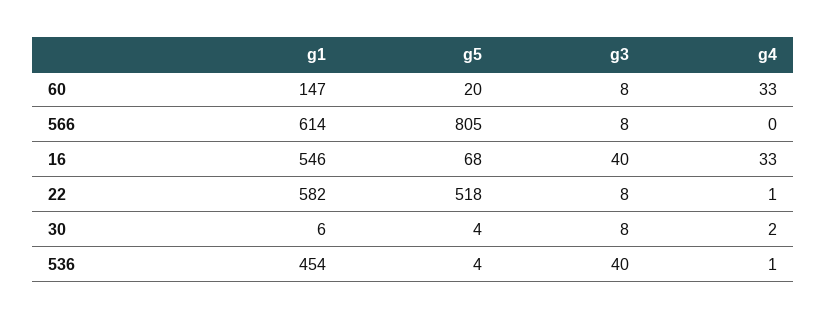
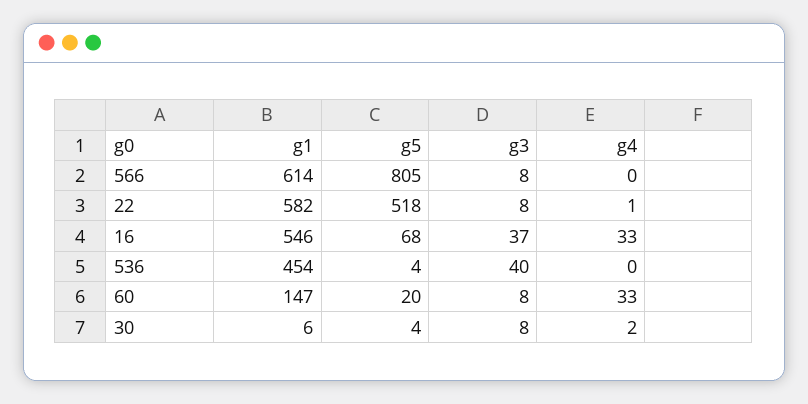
g3, 16: 40 -> 37
g4, 536: 1 -> 0

